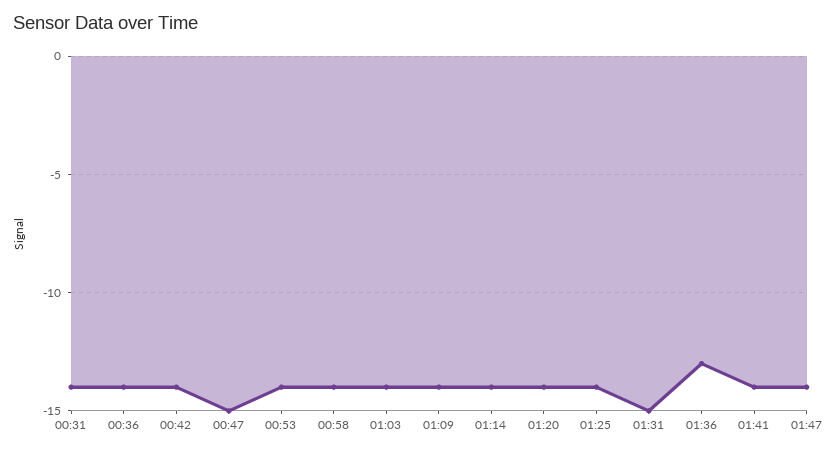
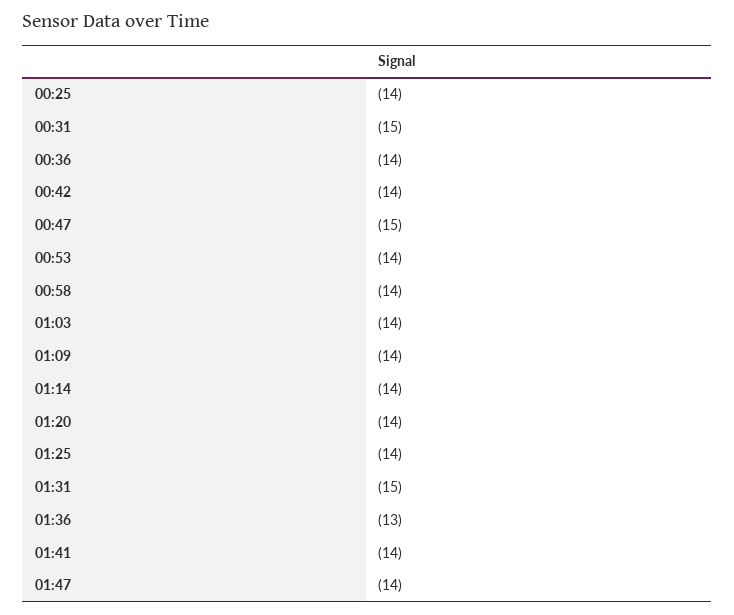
00:31: -14 -> -15
00:25: none -> -14

